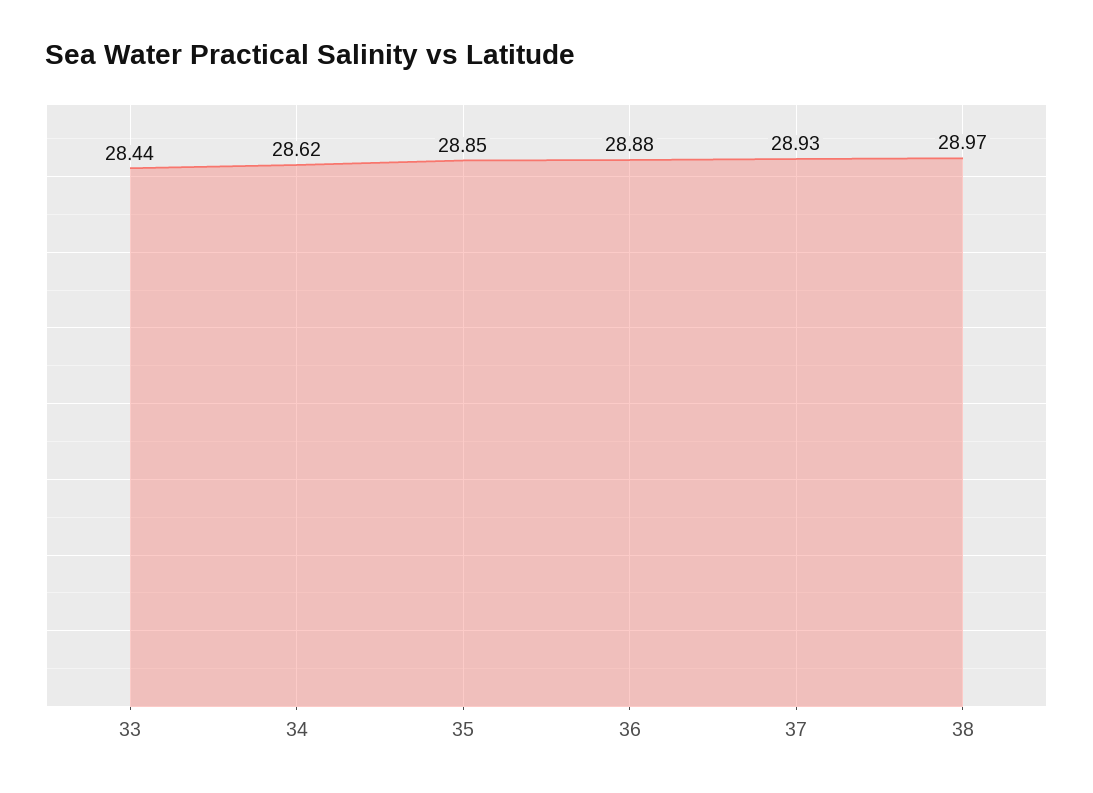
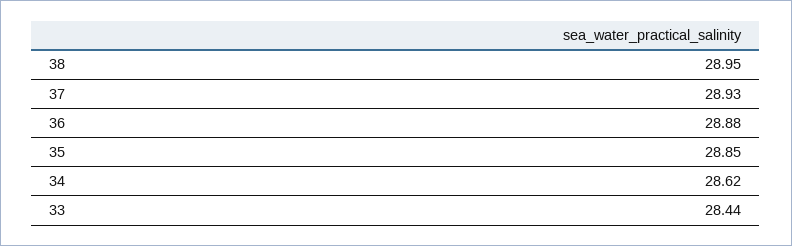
38: 28.97 -> 28.95

